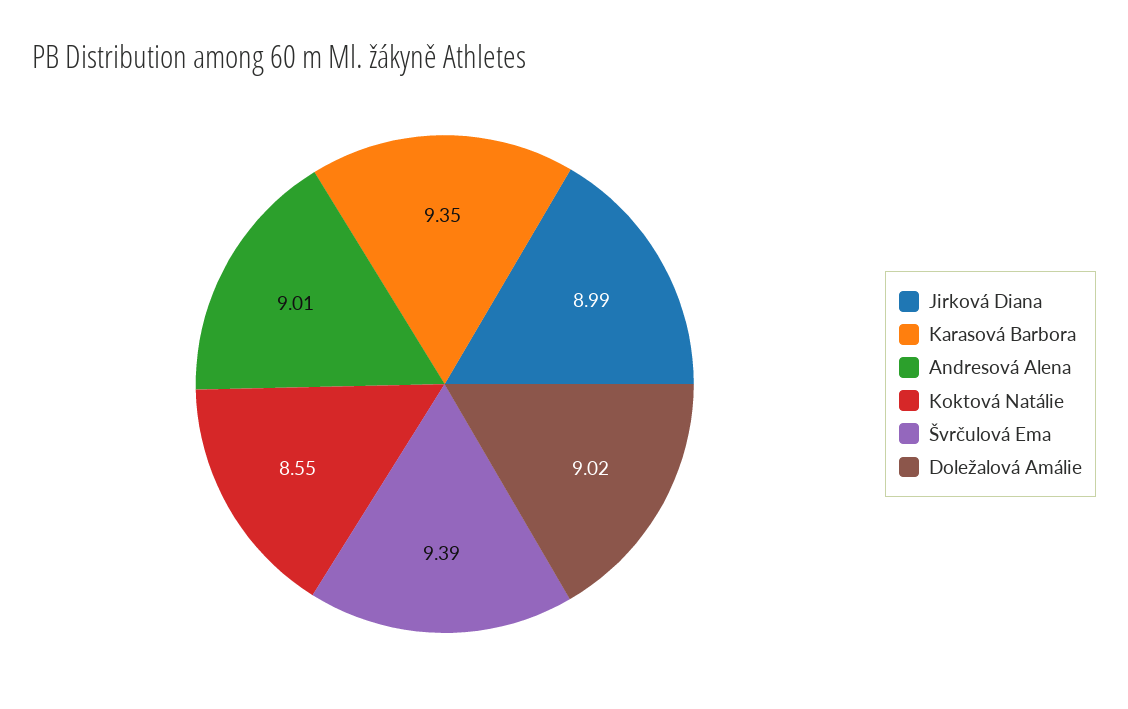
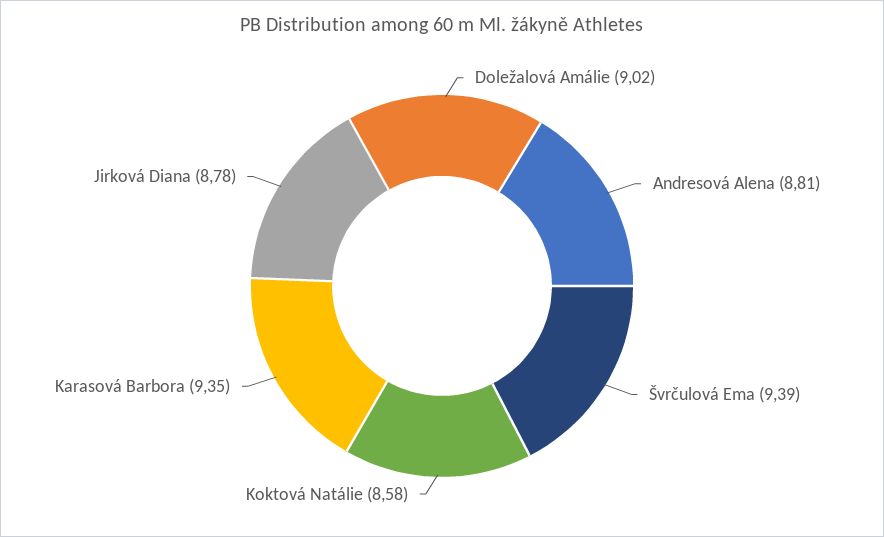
Jirková Diana: 8.99 -> 8.78
Andresová Alena: 9.01 -> 8.81
Koktová Natálie: 8.55 -> 8.58

